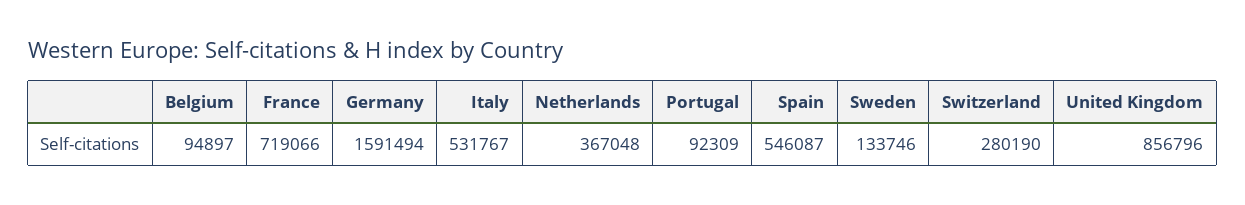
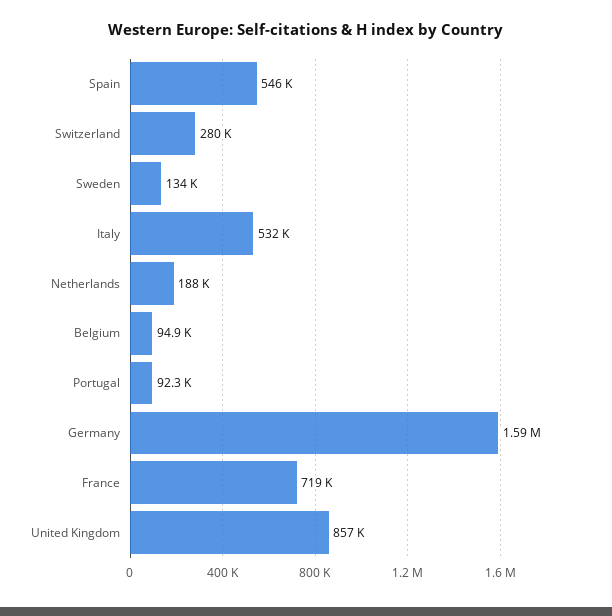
Netherlands: 367048 -> 188000

